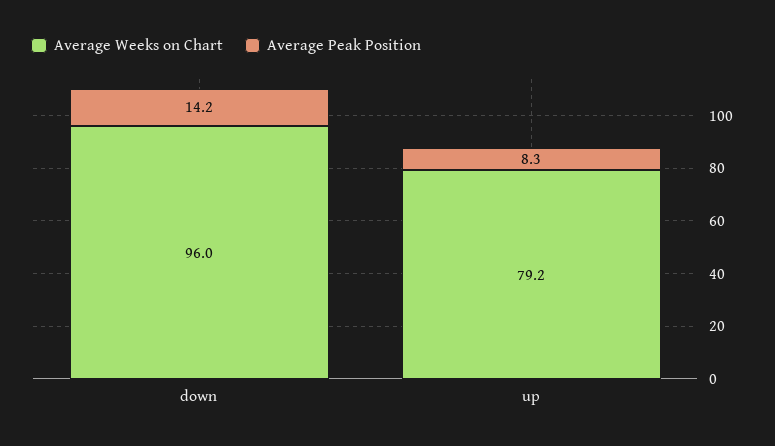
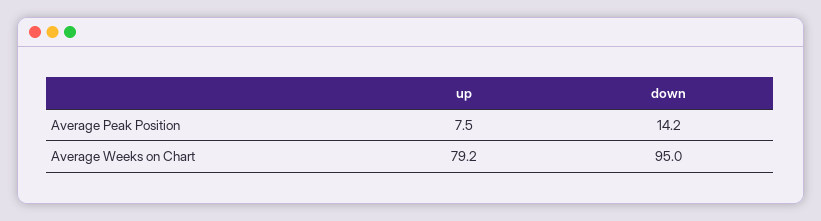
Average Weeks on Chart, down: 96 -> 95
Average Peak Position, up: 8.3 -> 7.5

